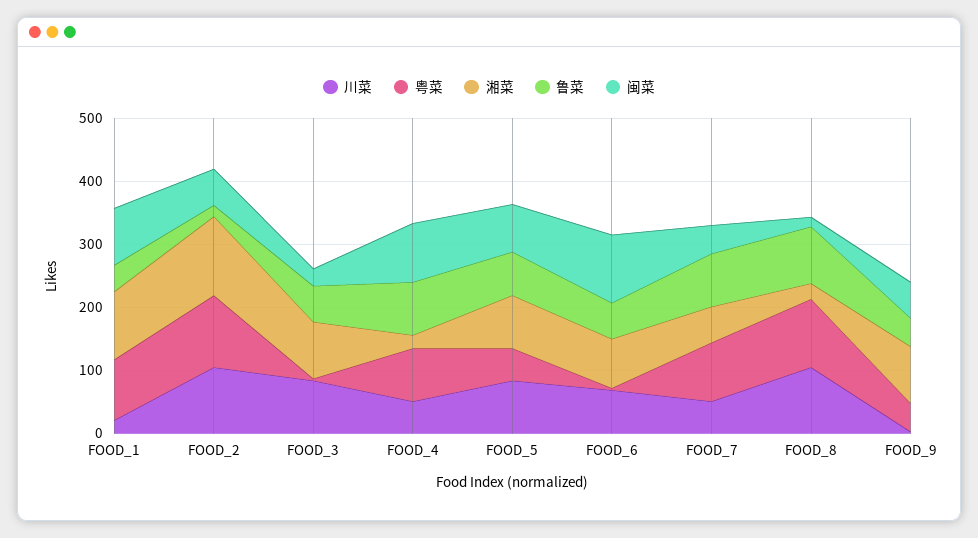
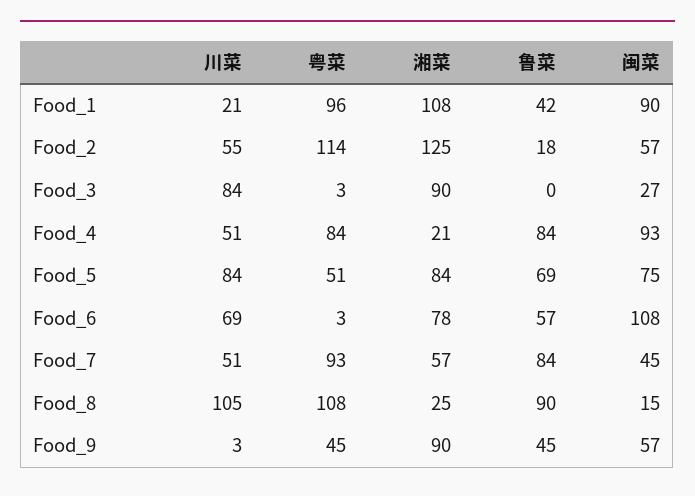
川菜, FOOD_2: 100 -> 55
鲁菜, FOOD_3: 60 -> 0

